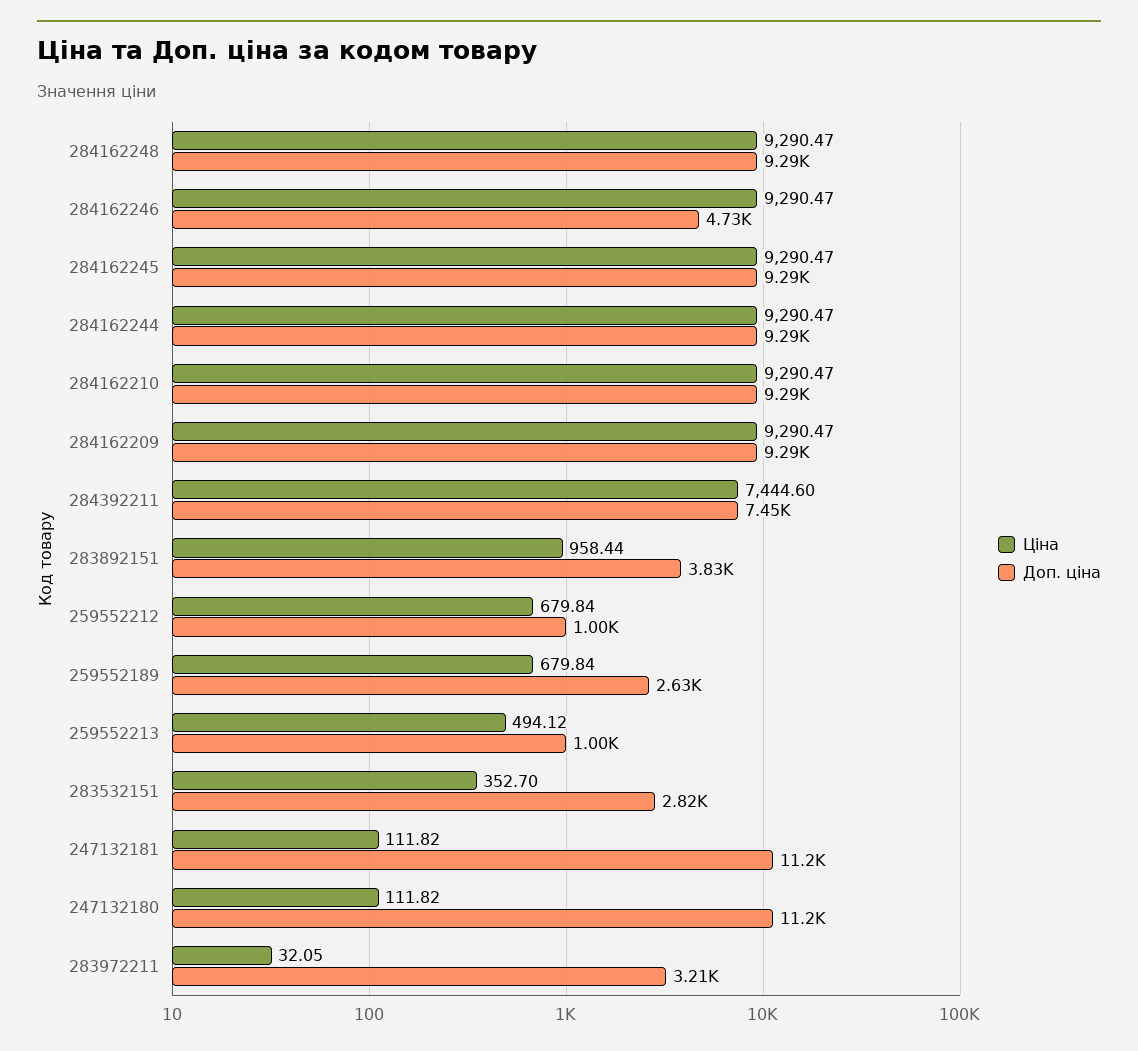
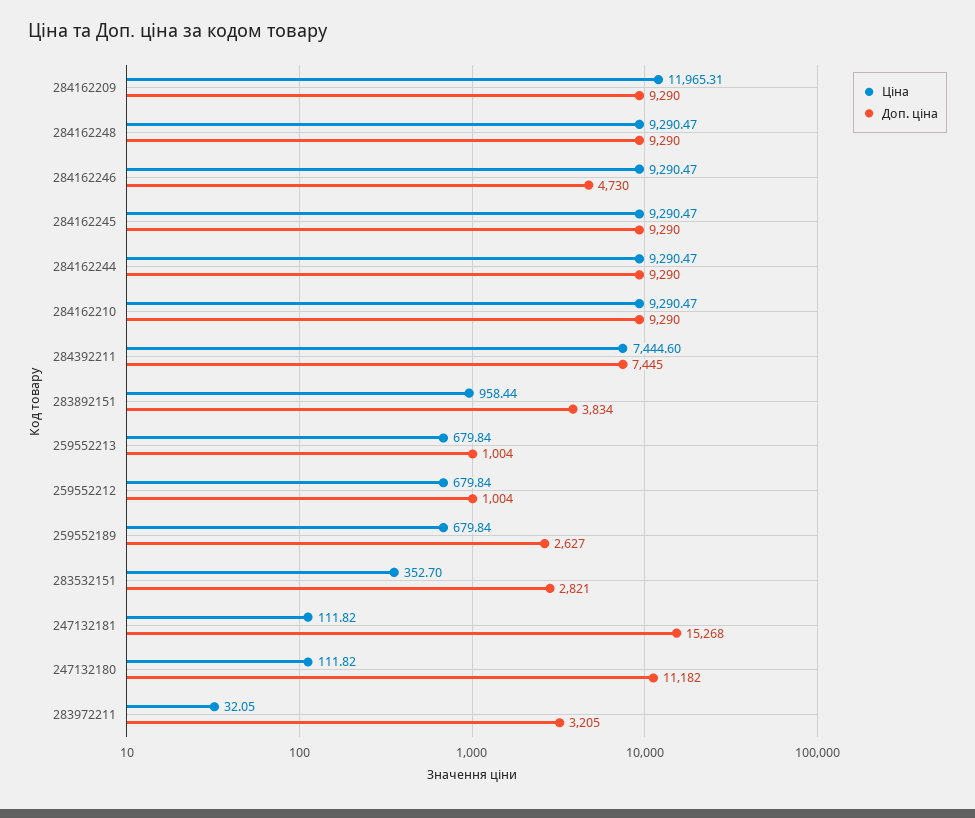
Ціна, 284162209: 9290.47 -> 11965.31
Ціна, 259552213: 494.12 -> 679.84
Доп. ціна, 247132181: 11200 -> 15268

